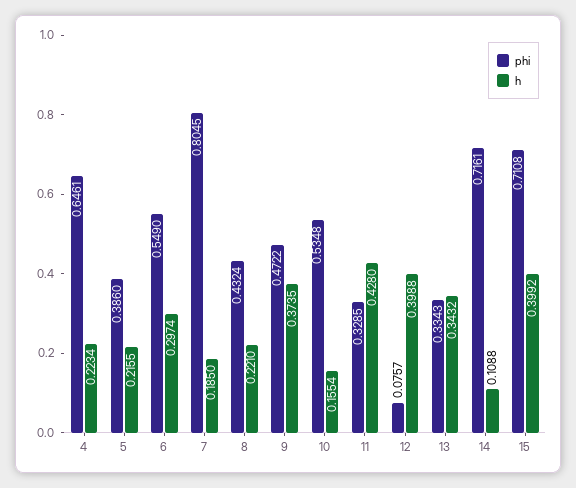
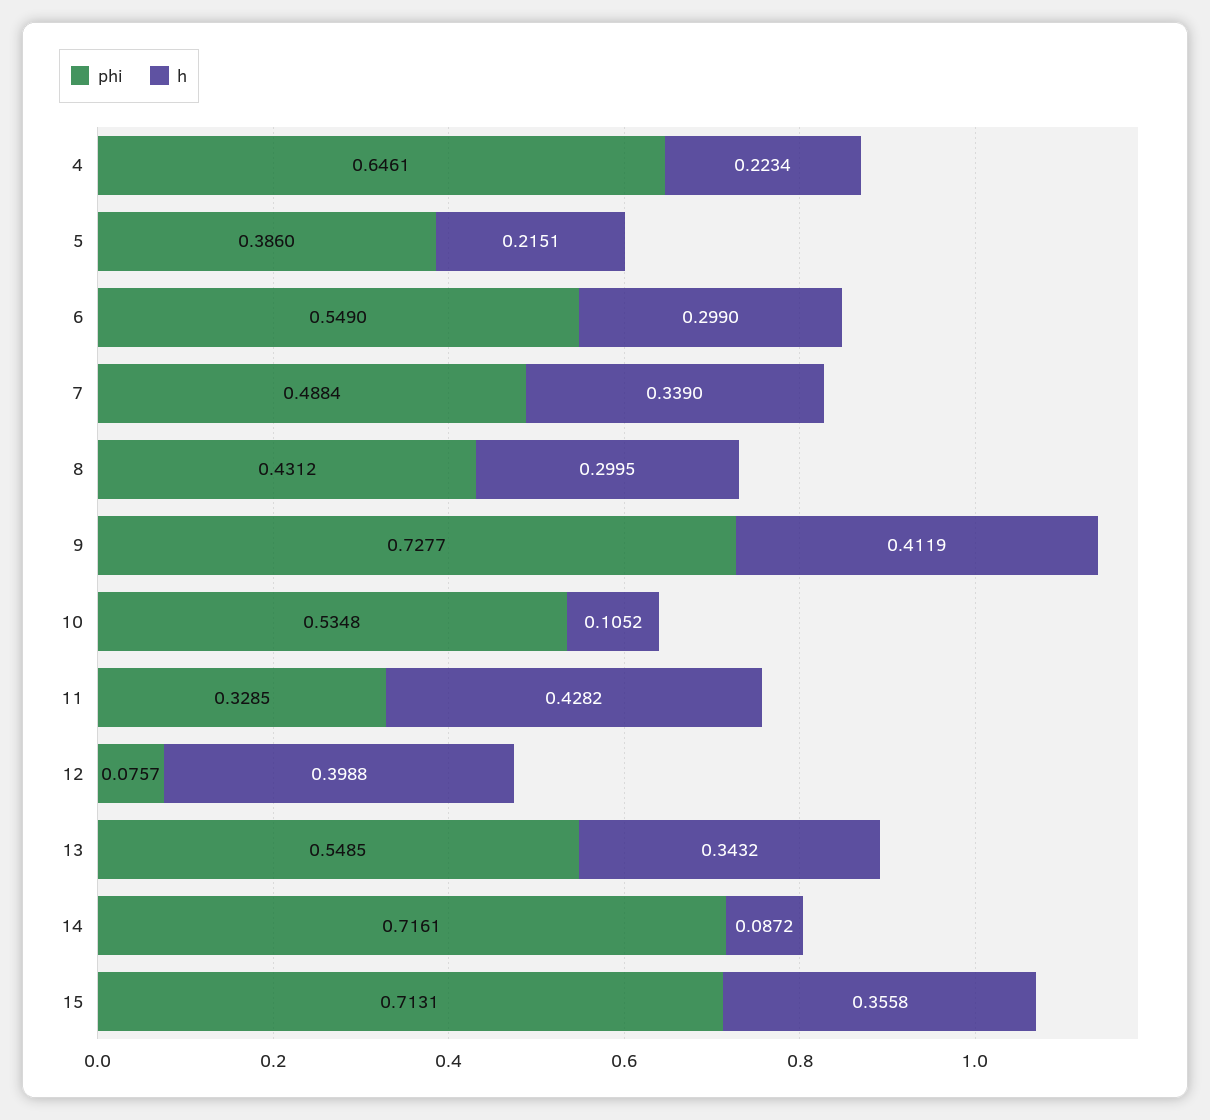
h, 5: 0.2155 -> 0.2151
h, 6: 0.2974 -> 0.299
phi, 7: 0.8045 -> 0.4884
h, 7: 0.185 -> 0.339
phi, 8: 0.4324 -> 0.4312
h, 8: 0.221 -> 0.2995
phi, 9: 0.4722 -> 0.7277
h, 9: 0.3735 -> 0.4119
h, 10: 0.1554 -> 0.1052
h, 11: 0.428 -> 0.4282
phi, 13: 0.3343 -> 0.5485
h, 14: 0.1088 -> 0.0872
phi, 15: 0.7108 -> 0.7131
h, 15: 0.3992 -> 0.3558

